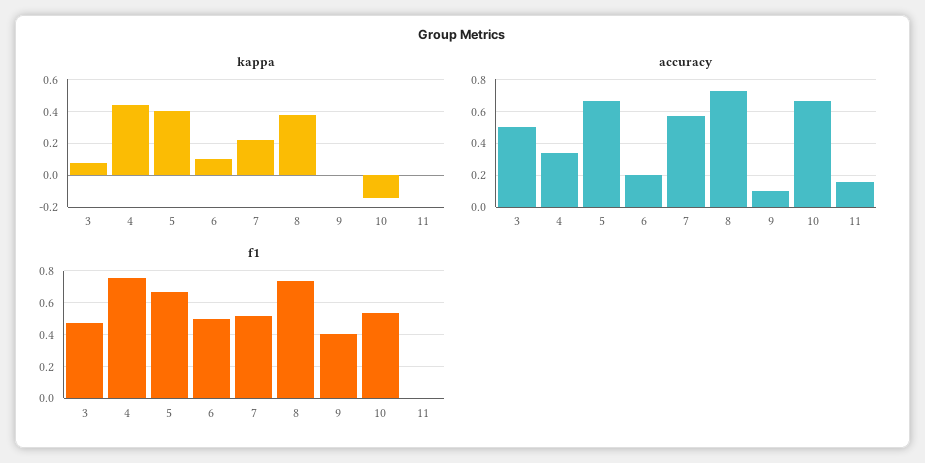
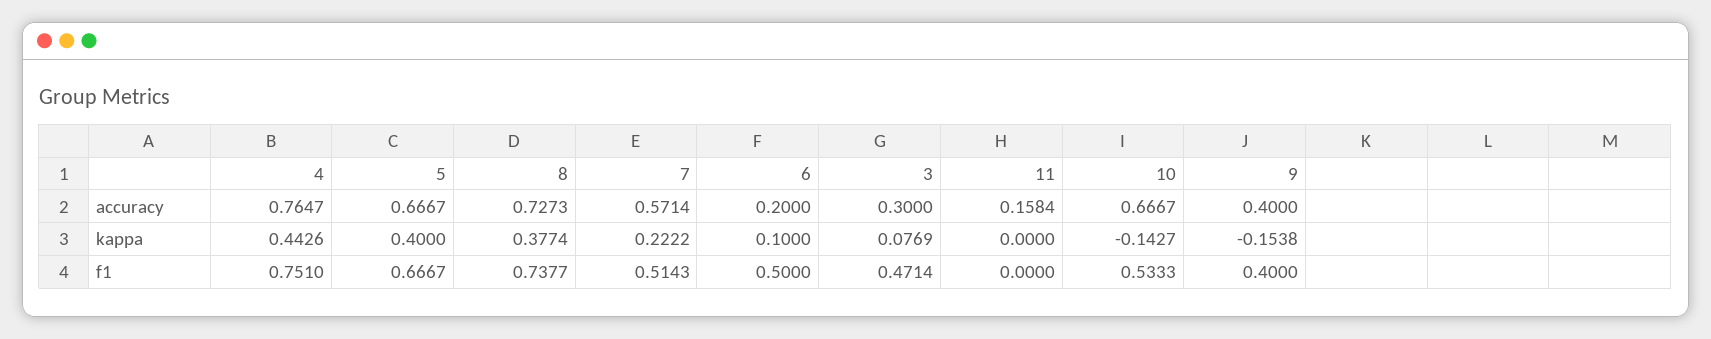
kappa, 9: 0 -> -0.1538
accuracy, 3: 0.5 -> 0.3
accuracy, 4: 0.35 -> 0.7647
accuracy, 9: 0.1 -> 0.4

